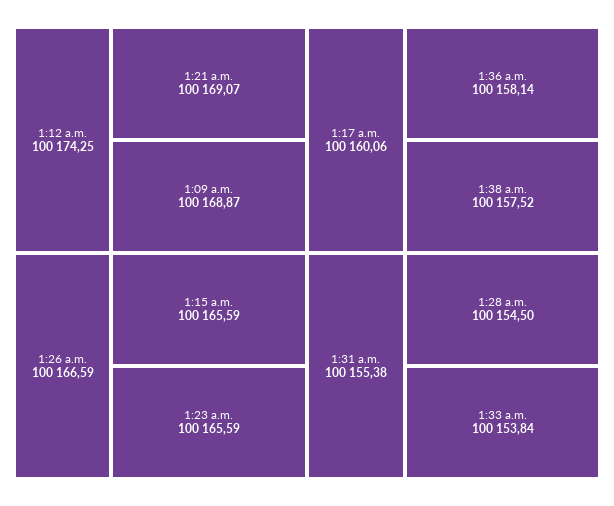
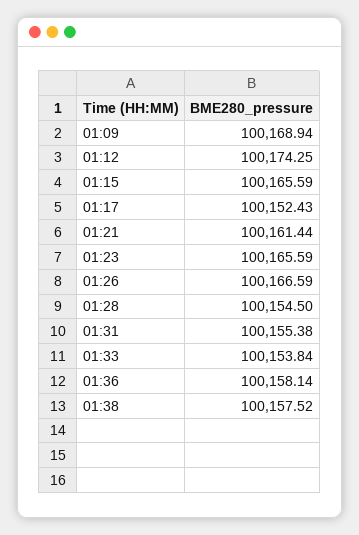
1:21 a.m.: 100169.07 -> 100161.44
1:09 a.m.: 100168.87 -> 100168.94
1:17 a.m.: 100160.06 -> 100152.43

